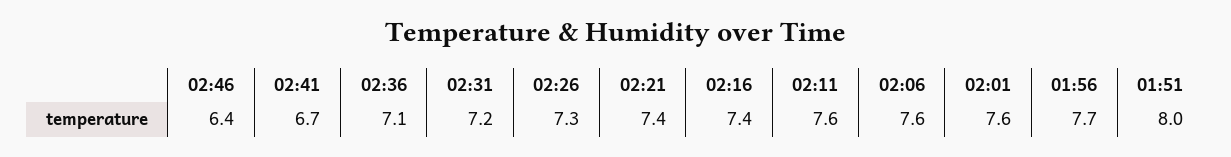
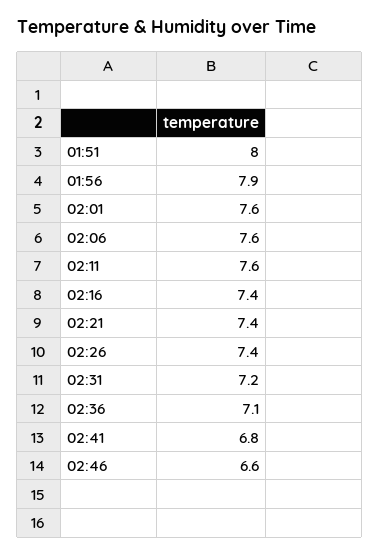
02:46: 6.4 -> 6.6
02:41: 6.7 -> 6.8
02:26: 7.3 -> 7.4
01:56: 7.7 -> 7.9

